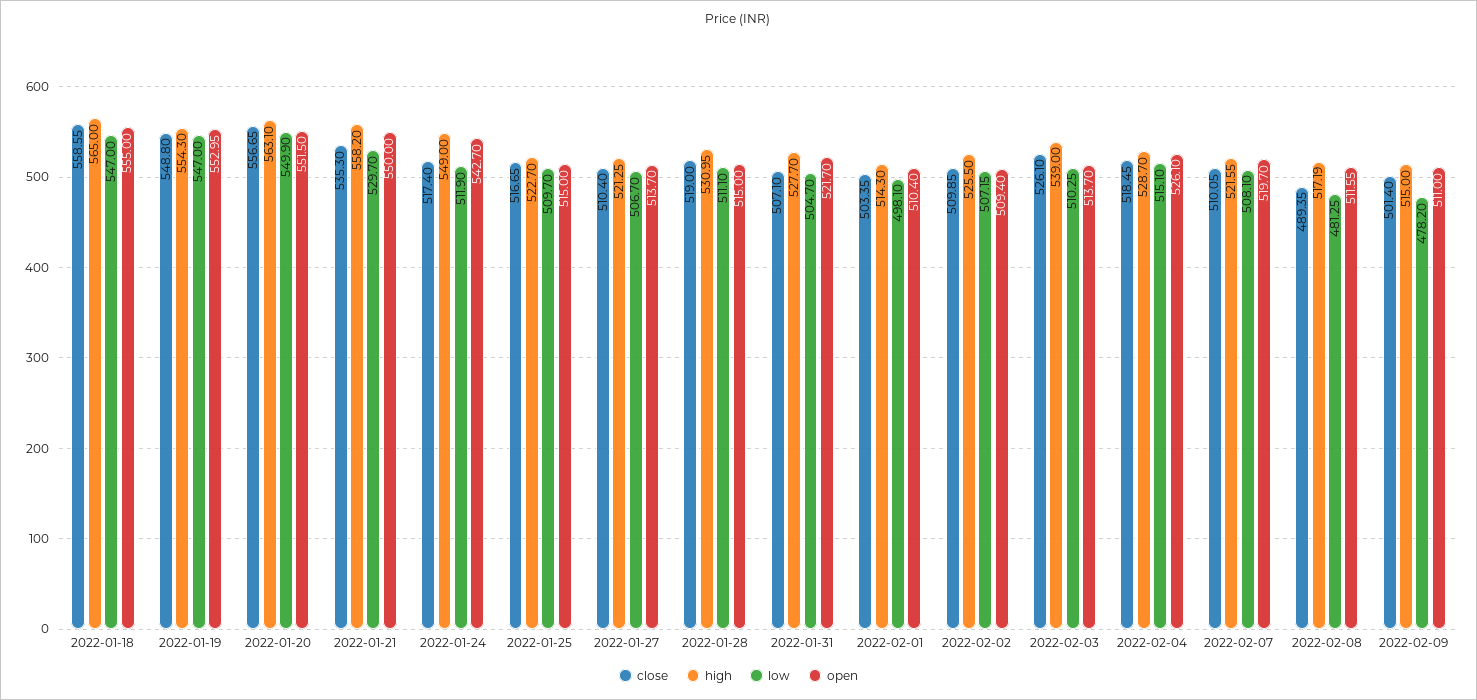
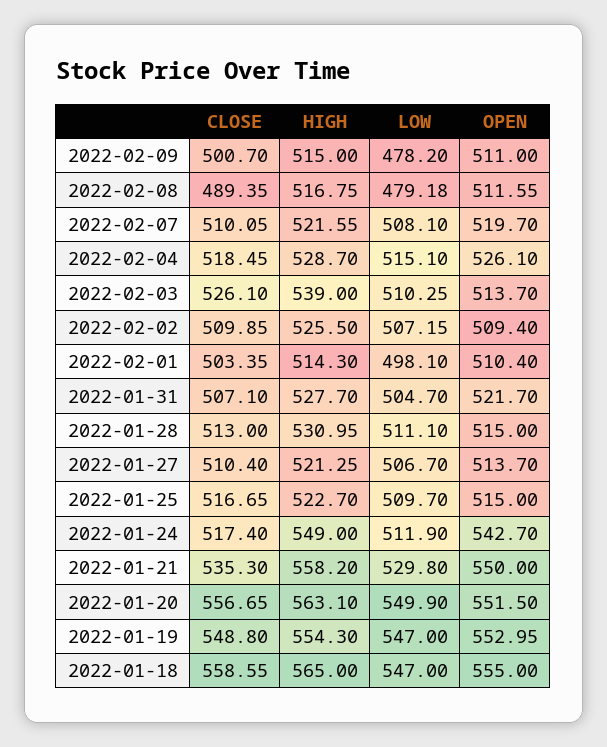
low, 2022-01-21: 529.7 -> 529.8
close, 2022-01-28: 519 -> 513
high, 2022-02-08: 517.19 -> 516.75
low, 2022-02-08: 481.25 -> 479.18
close, 2022-02-09: 501.4 -> 500.7

